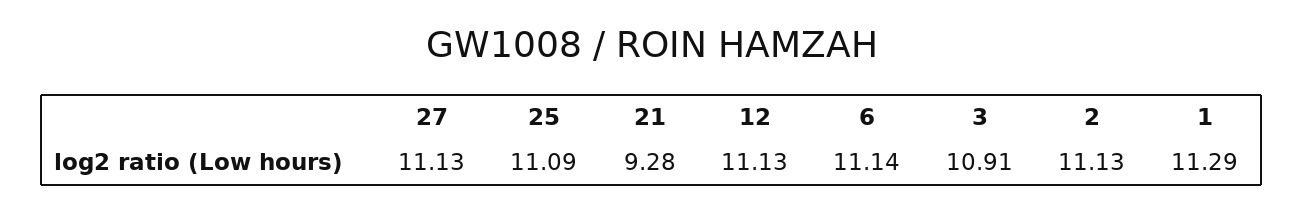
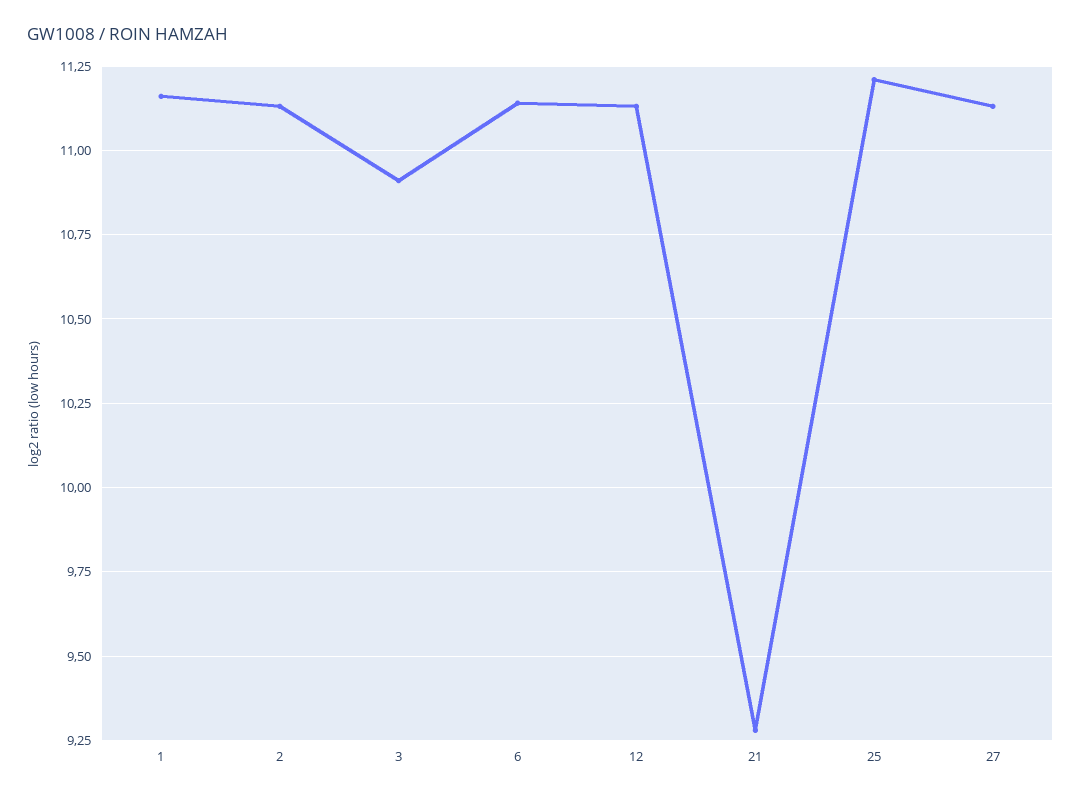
25: 11.09 -> 11.2
1: 11.29 -> 11.15

